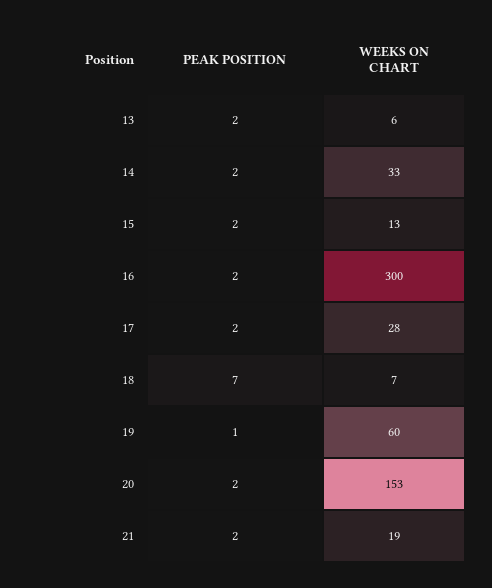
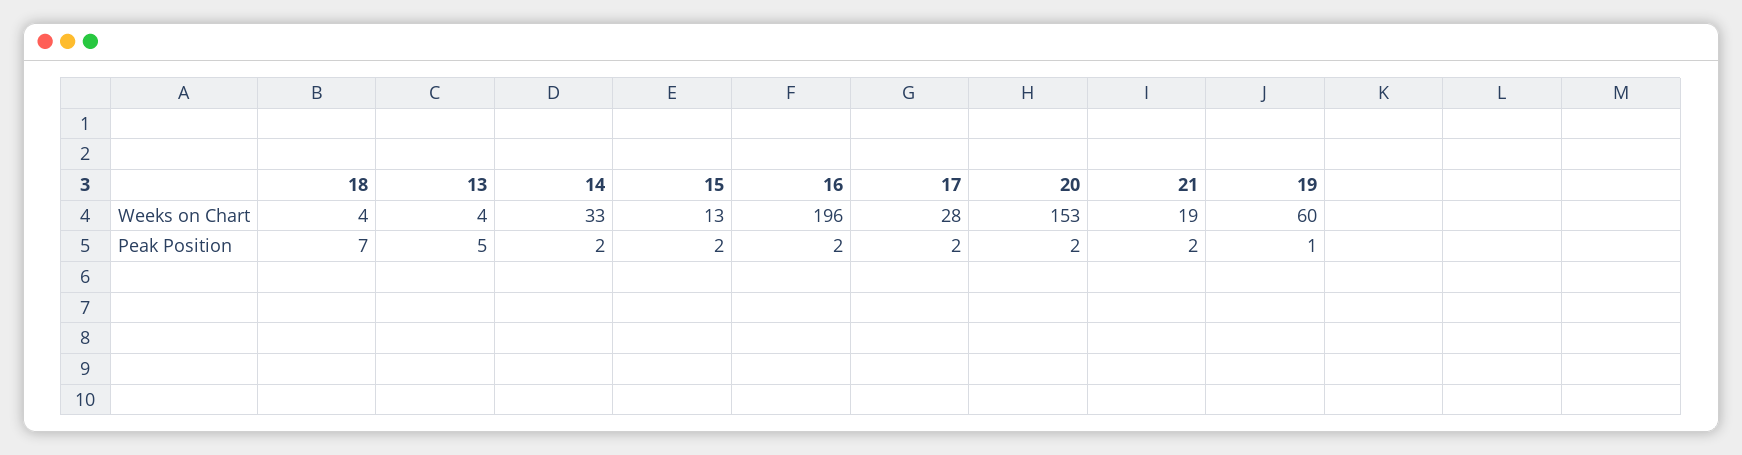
PEAK POSITION, 13: 2 -> 5
WEEKS ON CHART, 13: 6 -> 4
WEEKS ON CHART, 16: 300 -> 196
WEEKS ON CHART, 18: 7 -> 4

